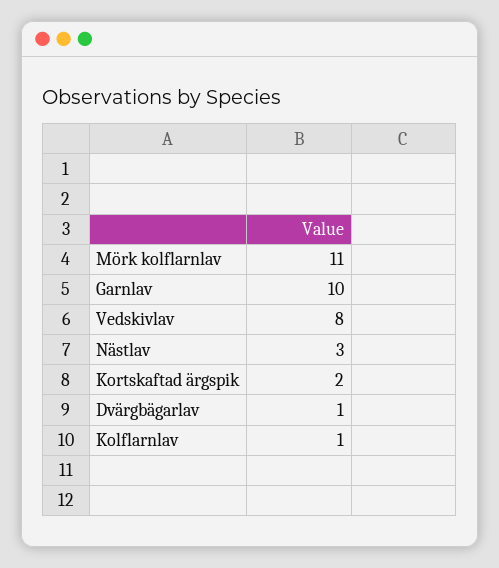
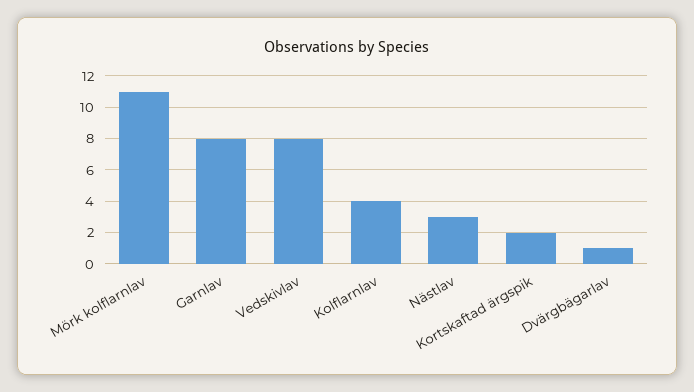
Garnlav: 10 -> 8
Kolflarnlav: 1 -> 4

